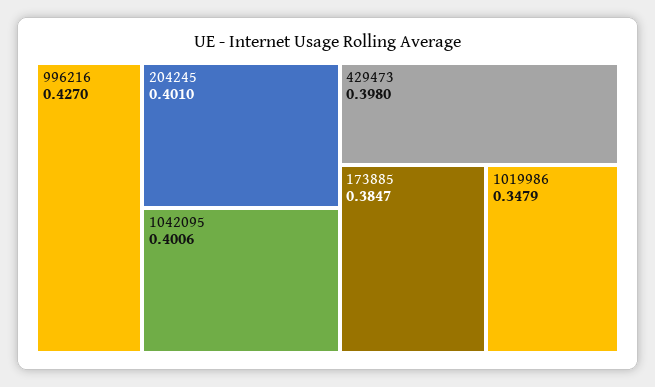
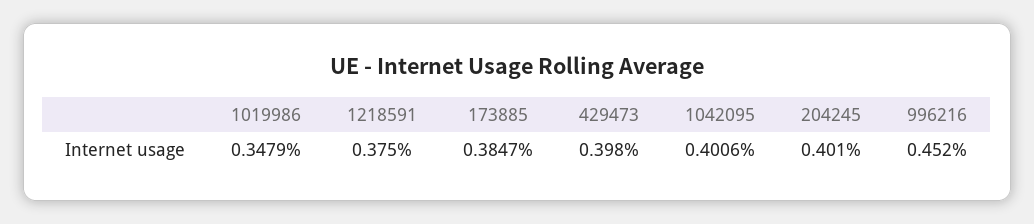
996216: 0.427 -> 0.452
1218591: none -> 0.375

